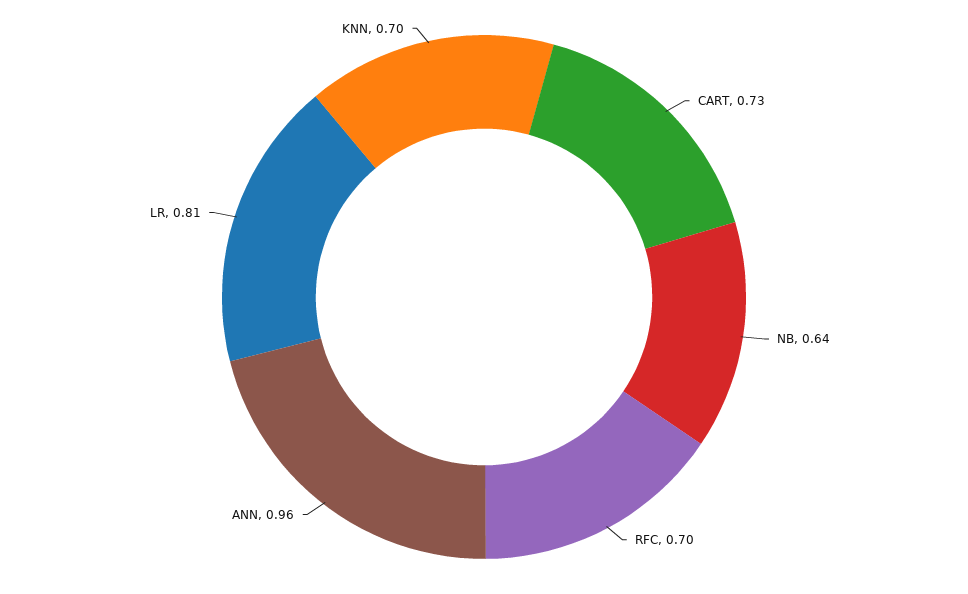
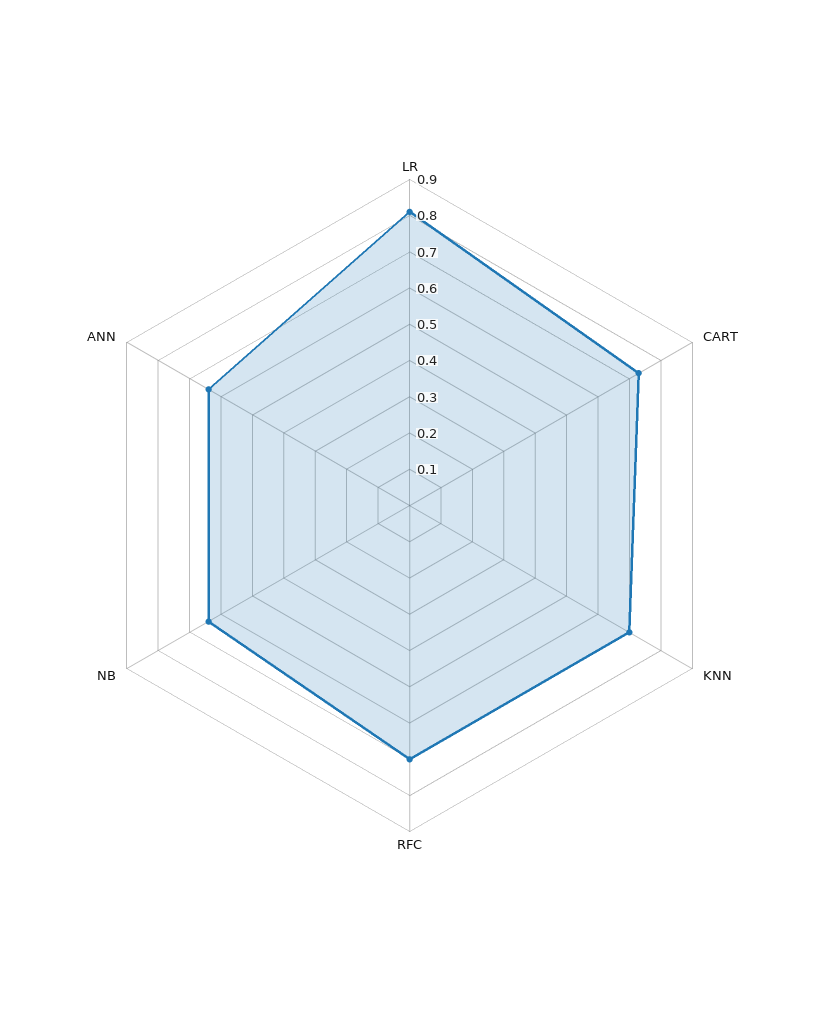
ANN: 0.96 -> 0.65

